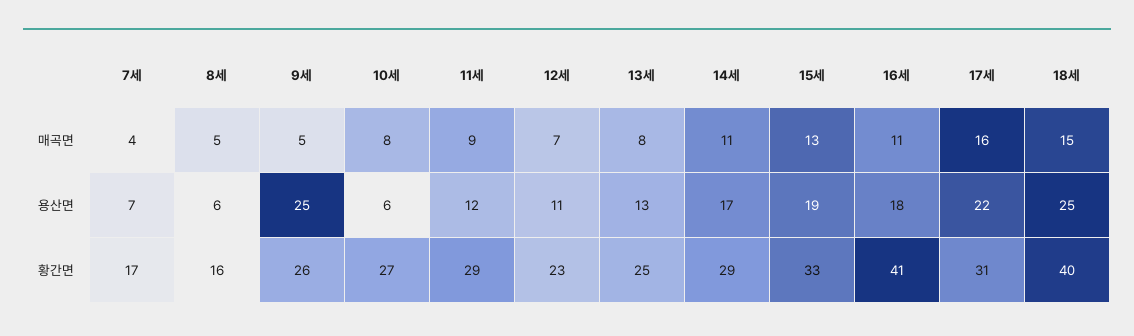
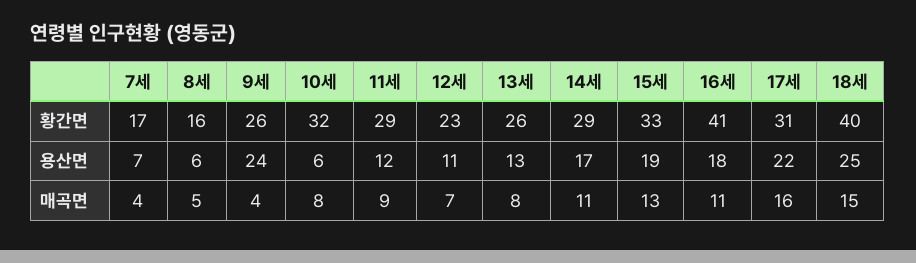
9세, 매곡면: 5 -> 4
9세, 용산면: 25 -> 24
10세, 황간면: 27 -> 32
13세, 황간면: 25 -> 26

